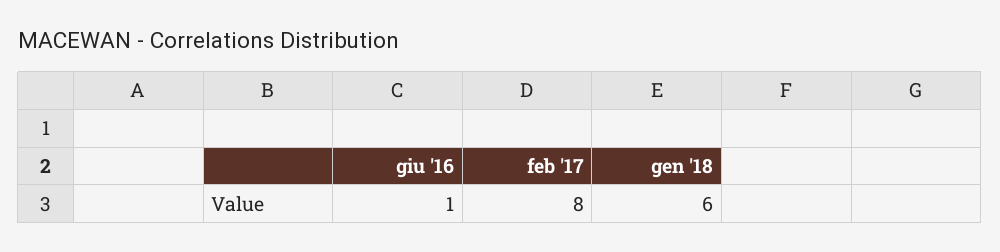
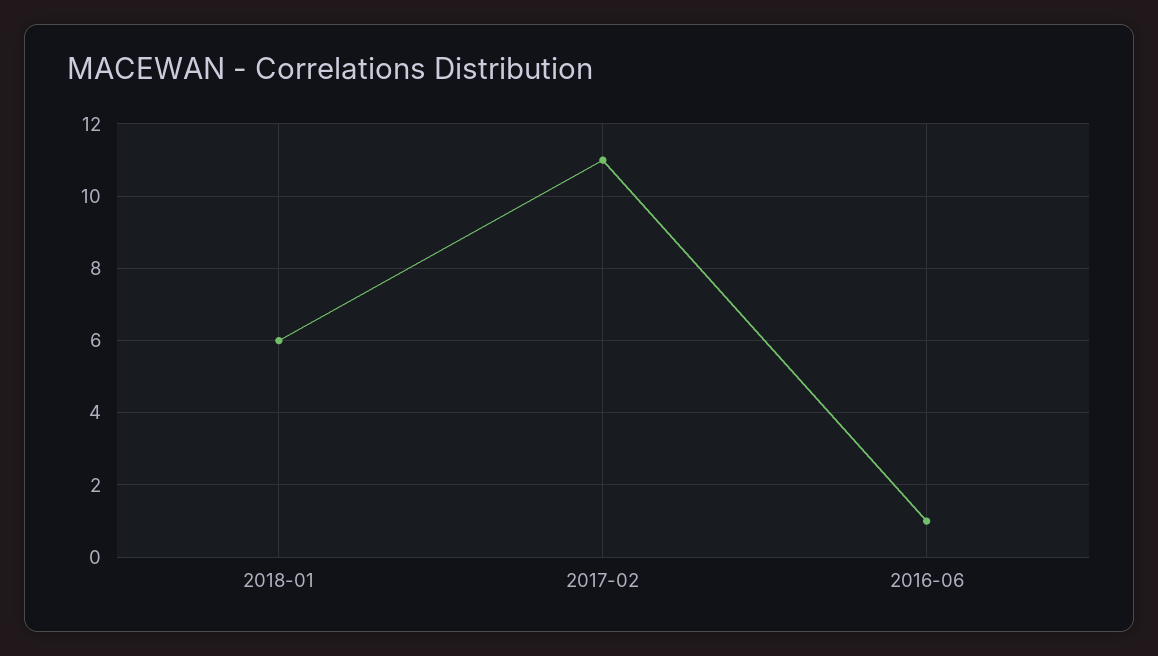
feb '17: 8 -> 11

